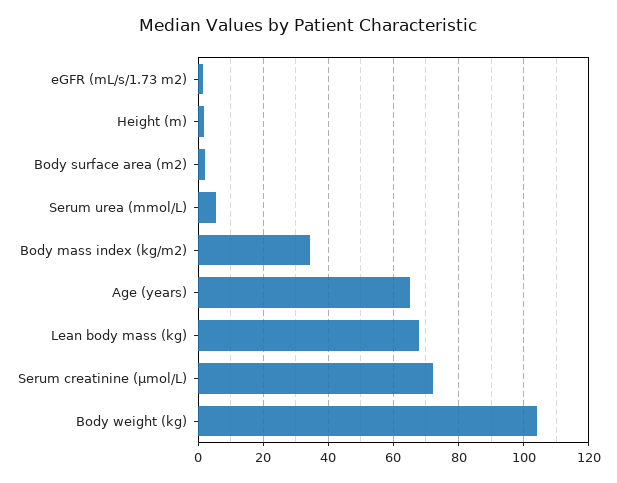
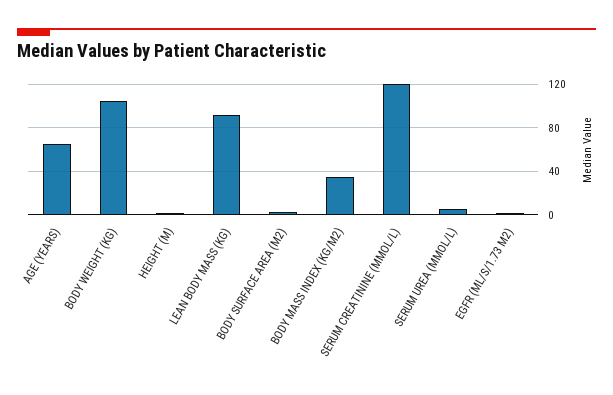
Lean body mass (kg): 68 -> 90
Serum creatinine (μmol/L): 72 -> 120

